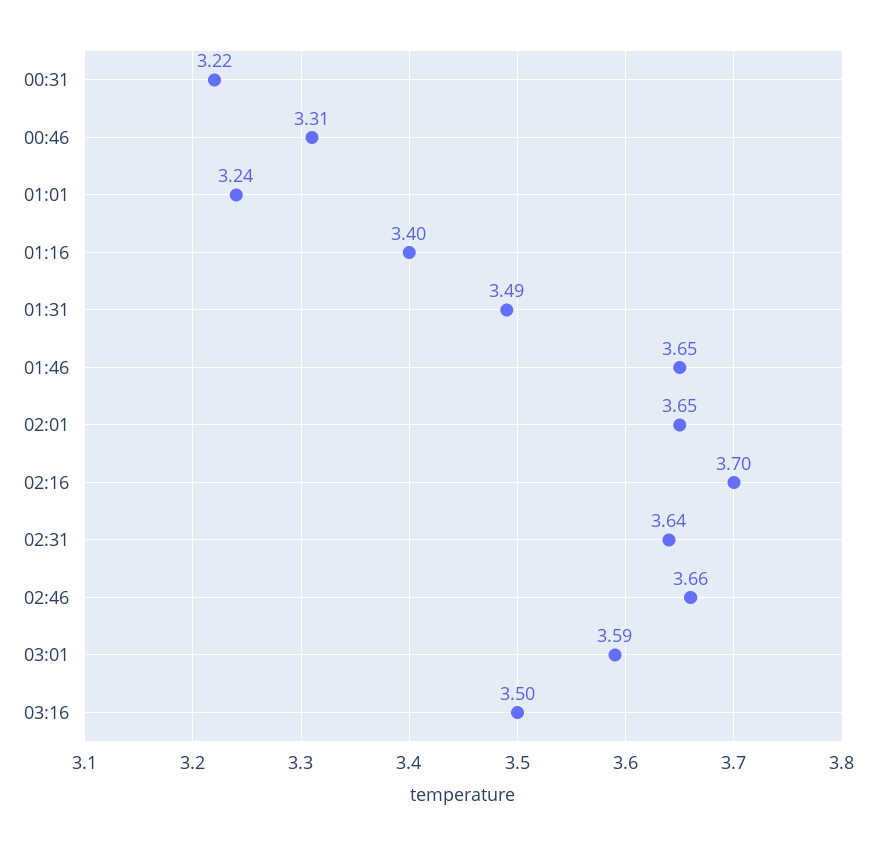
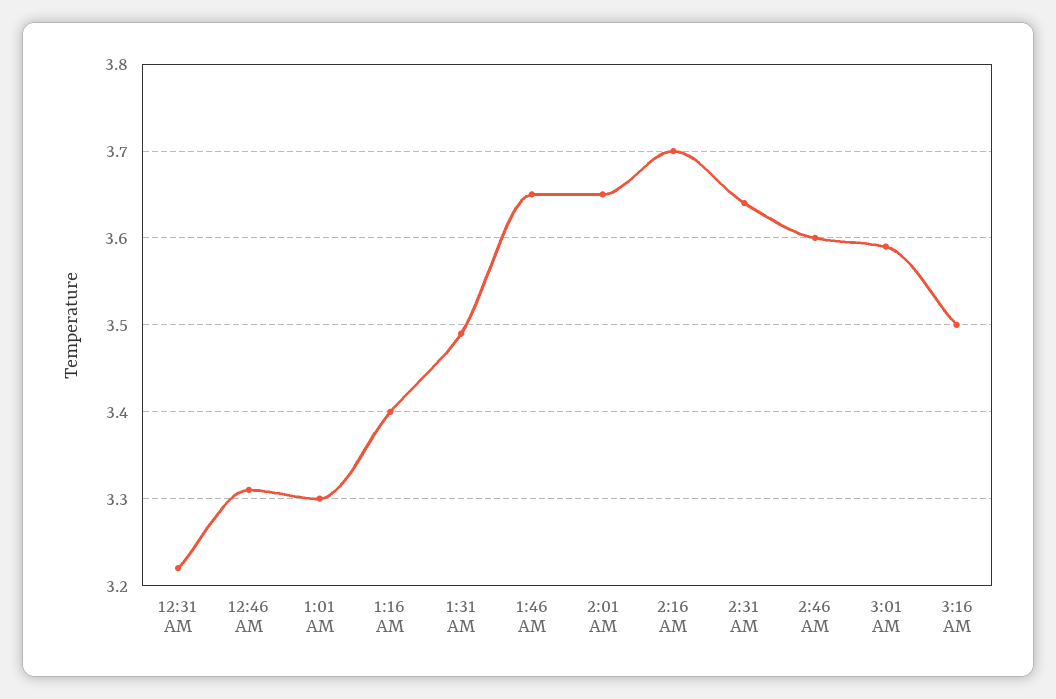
01:01: 3.24 -> 3.3
02:46: 3.66 -> 3.6

